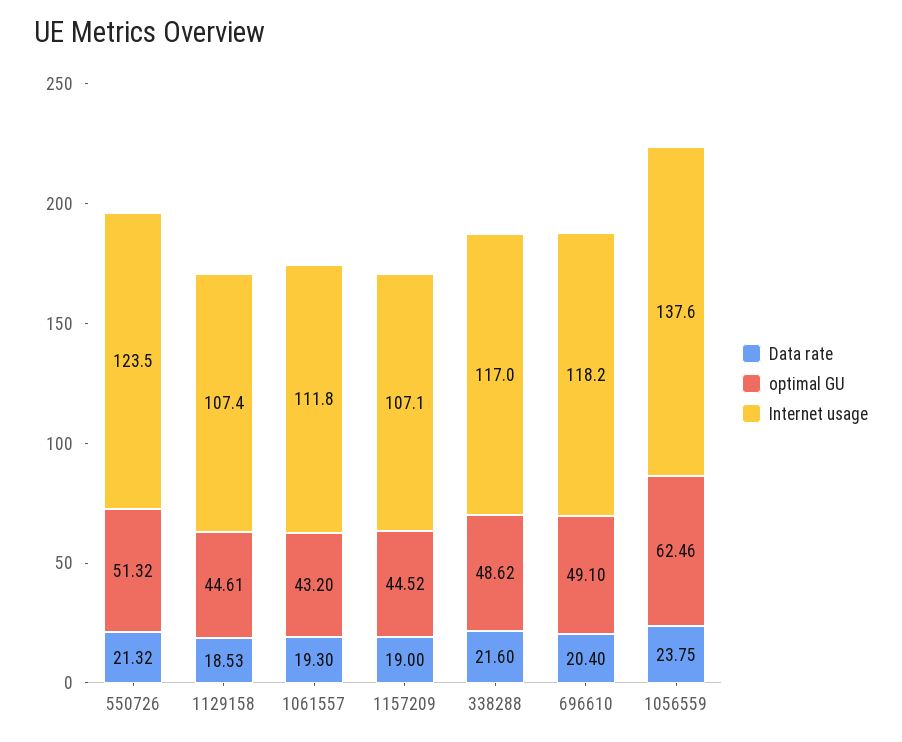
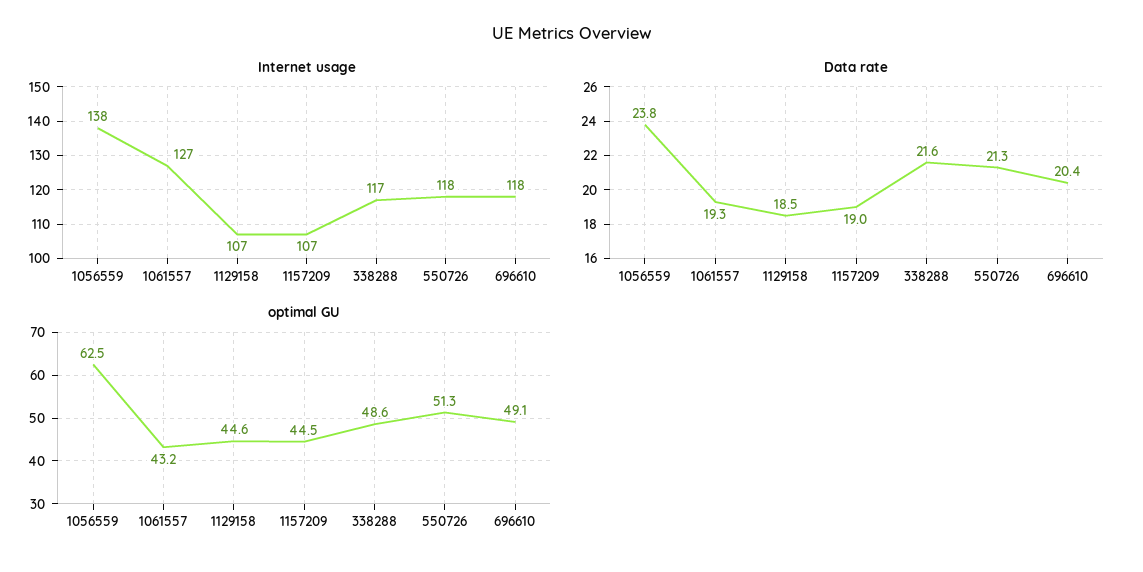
Internet usage, 550726: 123.5 -> 118
Internet usage, 1061557: 111.8 -> 127

